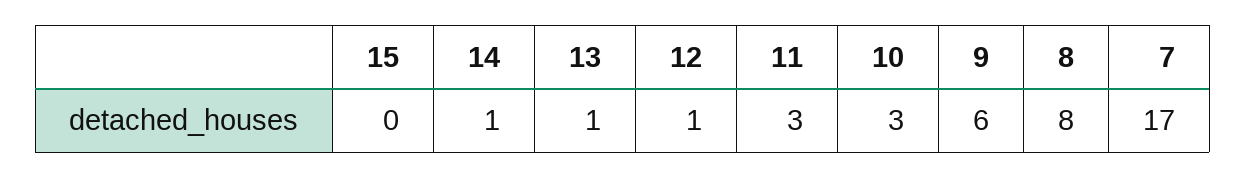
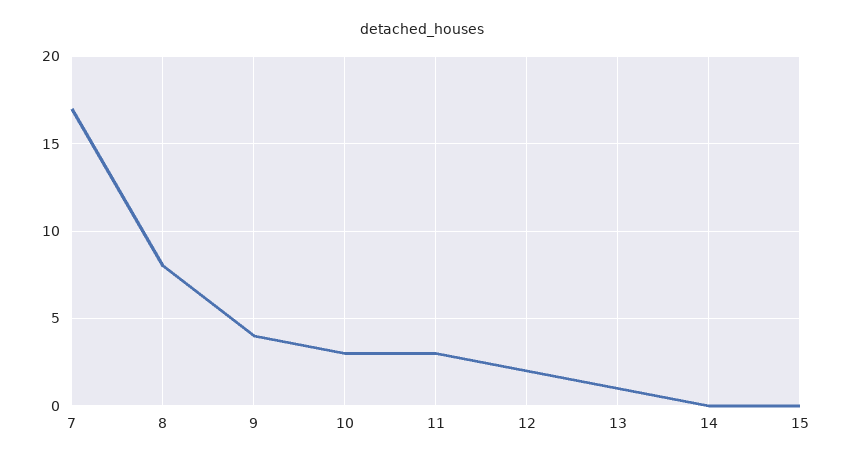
14: 1 -> 0
12: 1 -> 2
9: 6 -> 4

